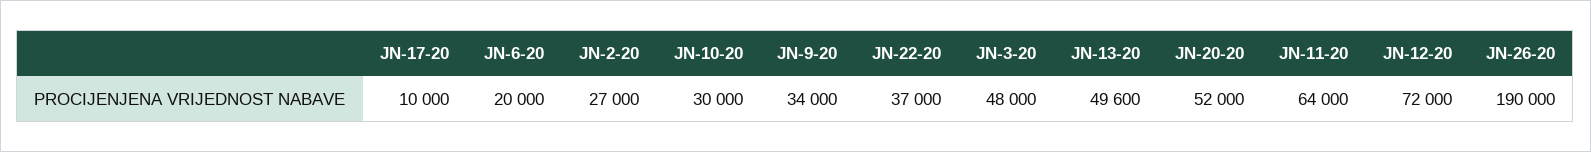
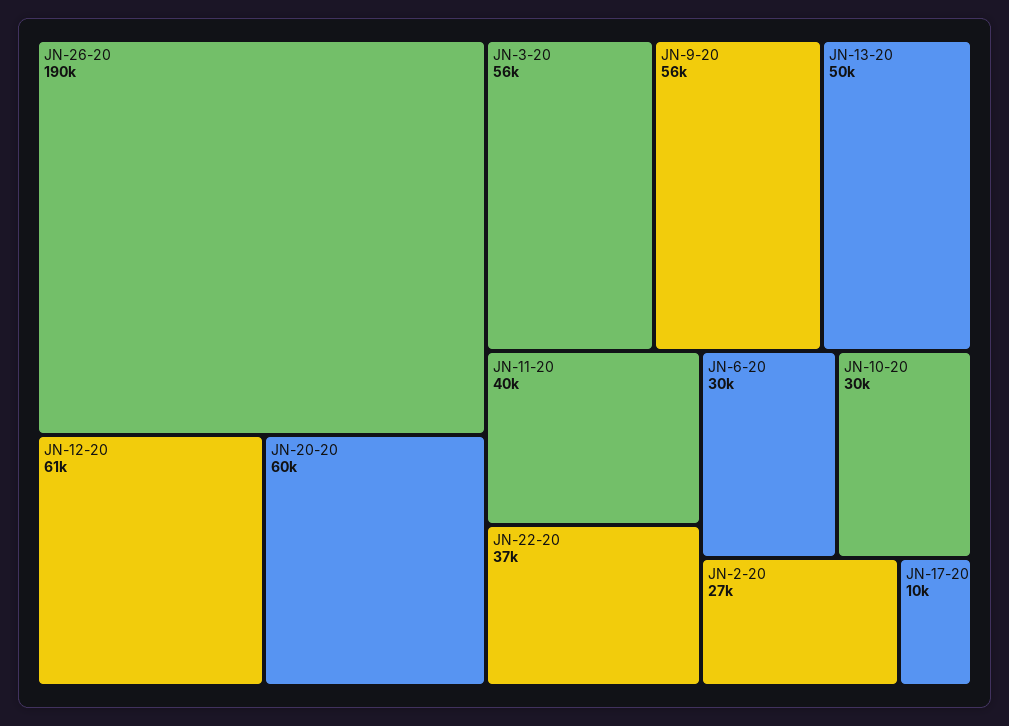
JN-6-20: 20000 -> 30000
JN-9-20: 34000 -> 56000
JN-3-20: 48000 -> 56000
JN-20-20: 52000 -> 60000
JN-11-20: 64000 -> 40000
JN-12-20: 72000 -> 61000

